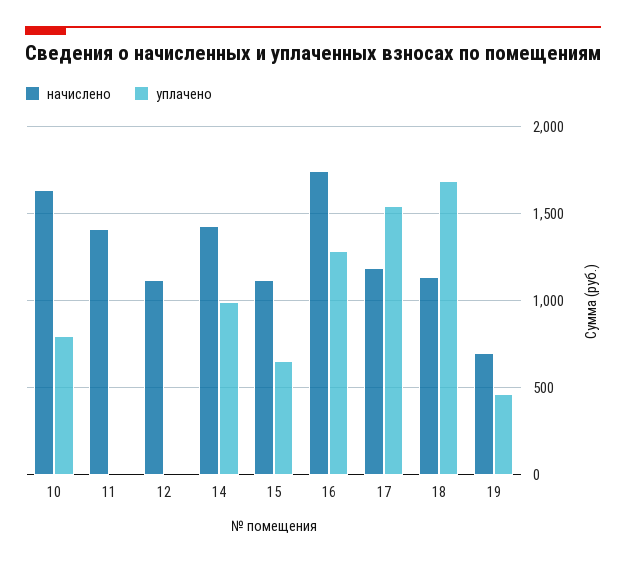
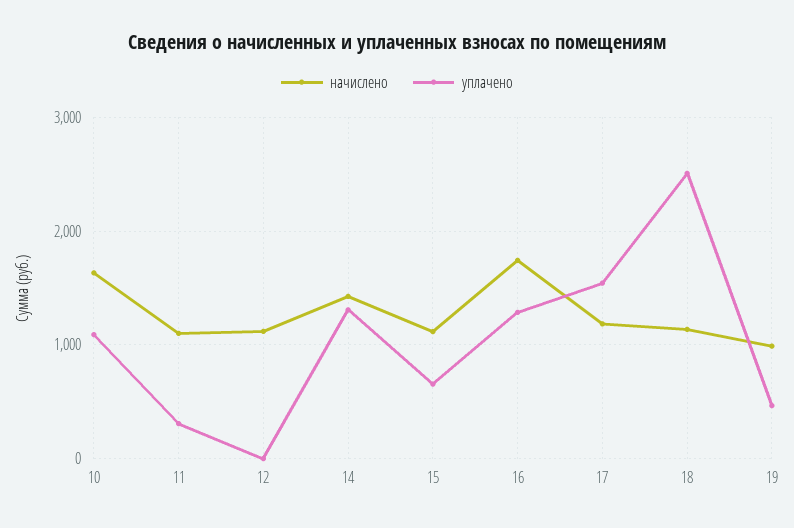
уплачено, 10: 800 -> 1100
начислено, 11: 1400 -> 1100
уплачено, 11: 0 -> 300
уплачено, 14: 1000 -> 1300
уплачено, 18: 1700 -> 2500
начислено, 19: 700 -> 1000

